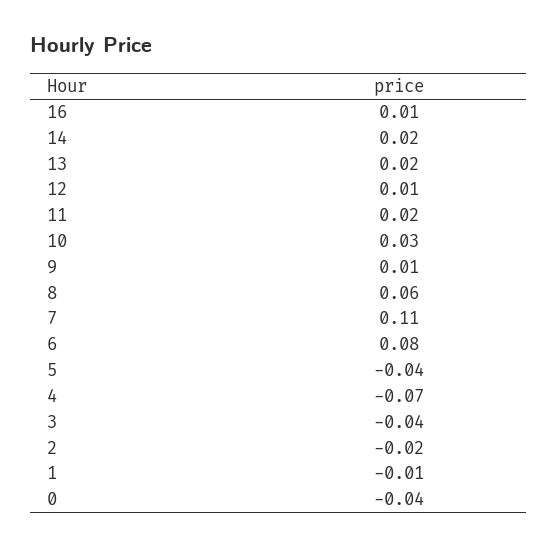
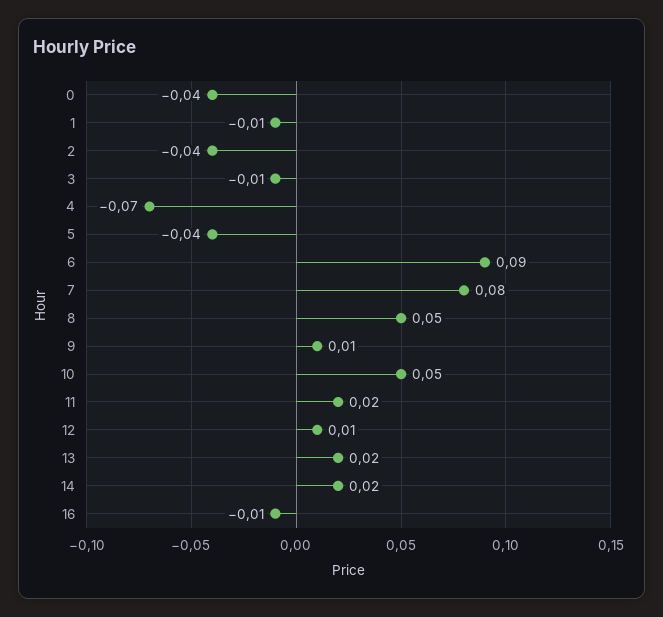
16: 0.01 -> -0.01
10: 0.03 -> 0.05
8: 0.06 -> 0.05
7: 0.11 -> 0.08
6: 0.08 -> 0.09
3: -0.04 -> -0.01
2: -0.02 -> -0.04

